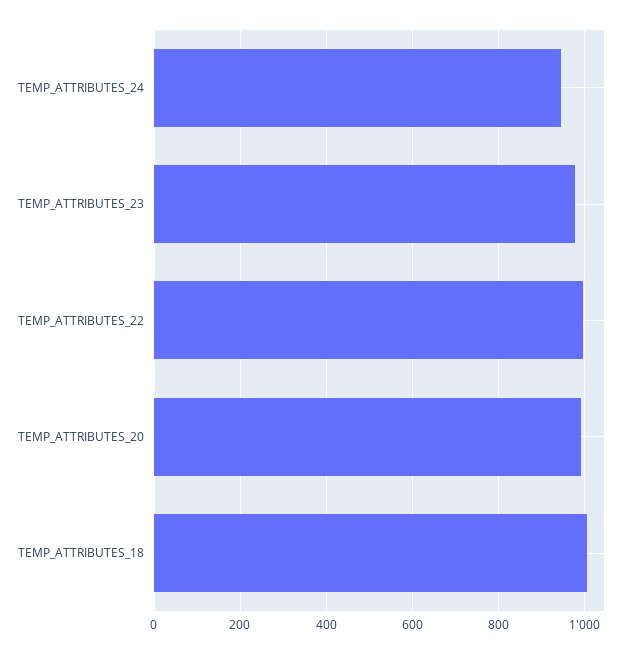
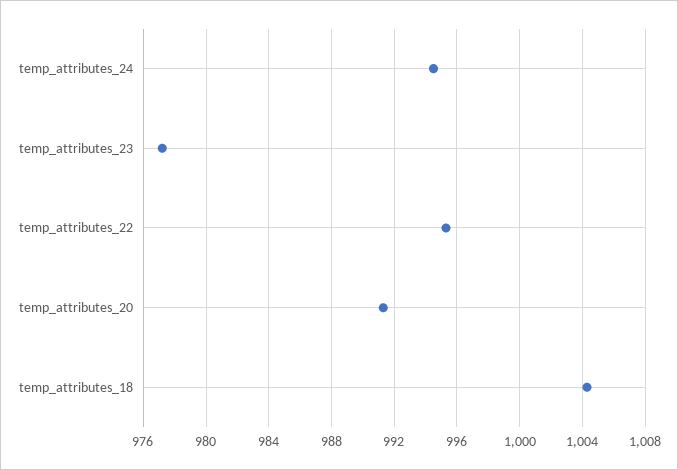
TEMP_ATTRIBUTES_24: 940 -> 994.5

